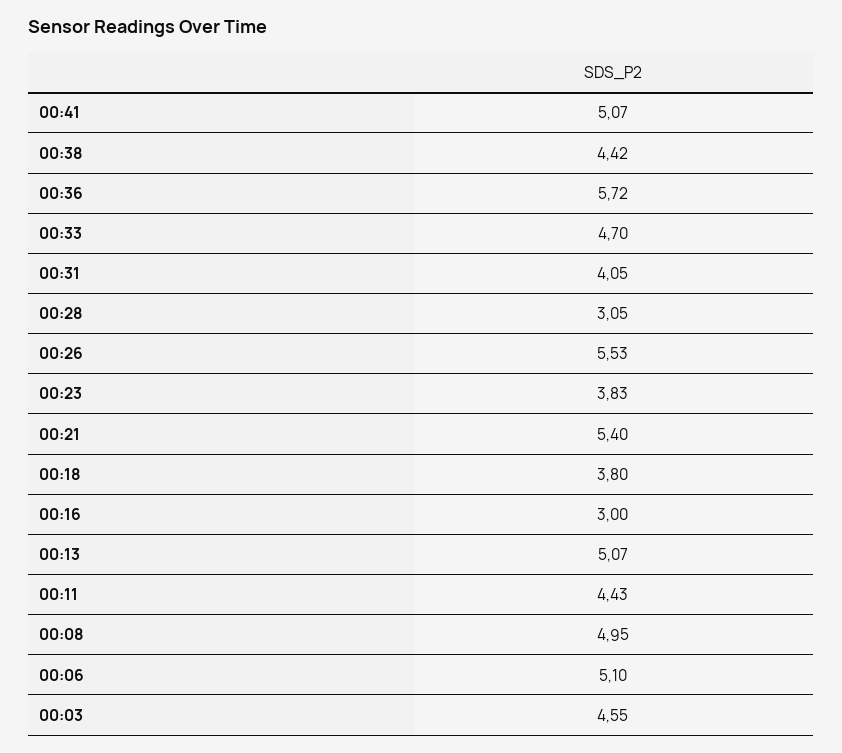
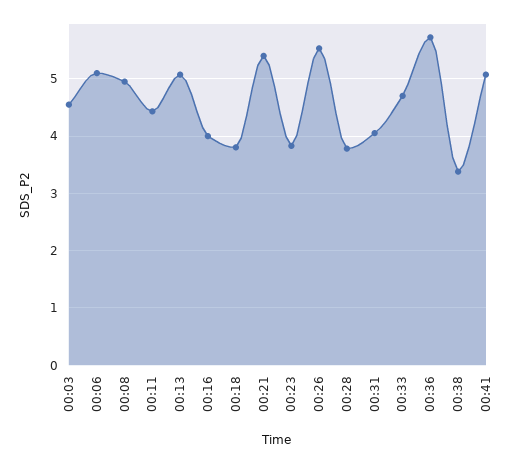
00:38: 4.42 -> 3.4
00:28: 3.05 -> 3.8
00:16: 3 -> 4

